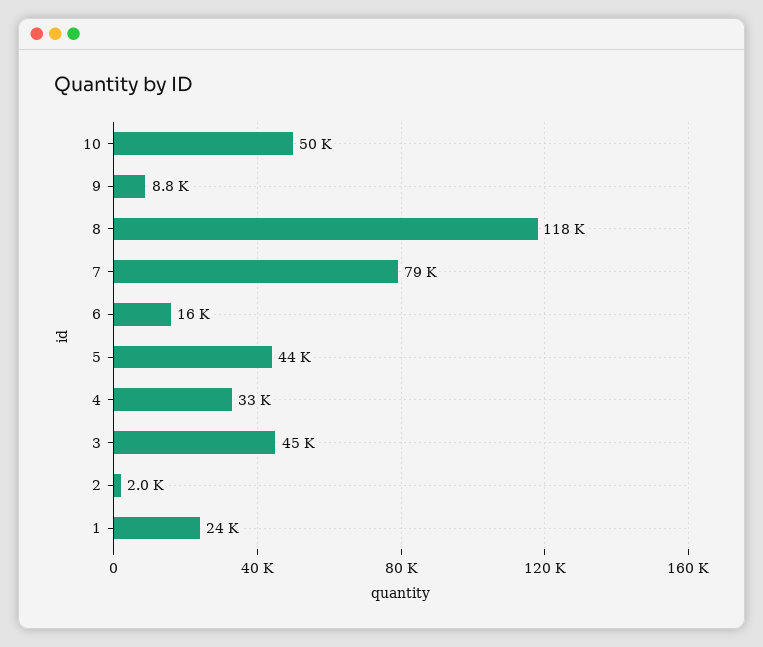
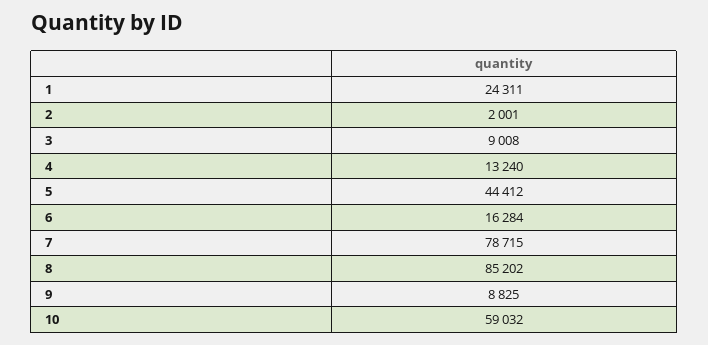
10: 50000 -> 59032
8: 118000 -> 85202
4: 33000 -> 13240
3: 45000 -> 9008

